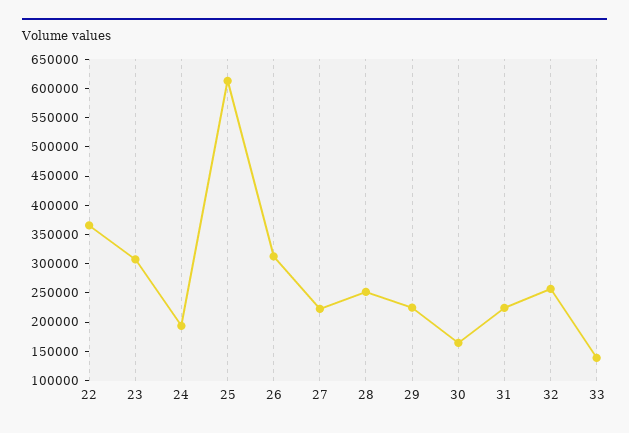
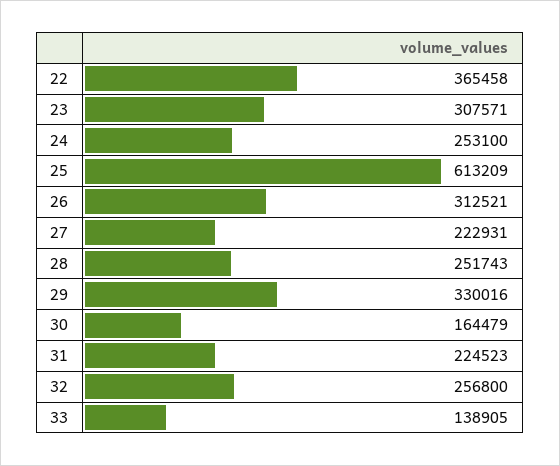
24: 200000 -> 253100
29: 225000 -> 330016

